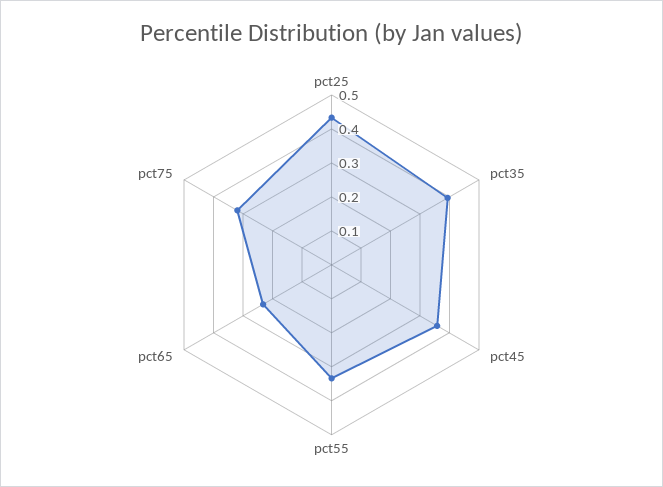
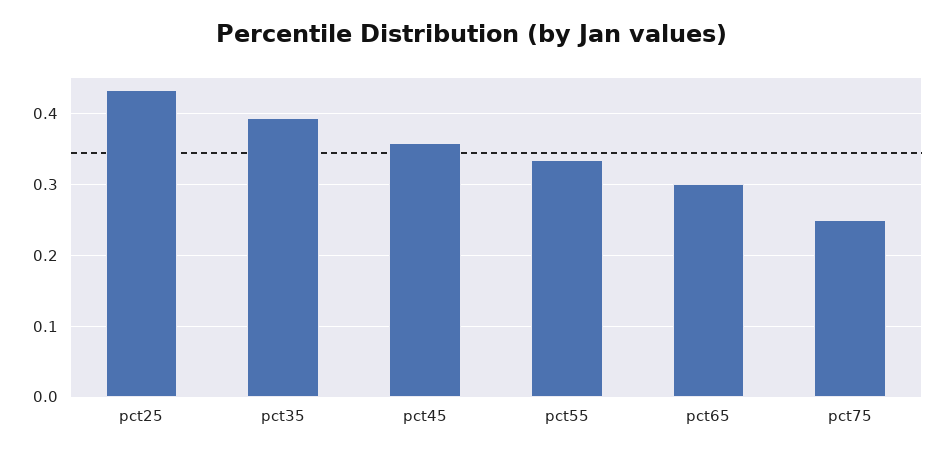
pct65: 0.225 -> 0.3
pct75: 0.325 -> 0.25

